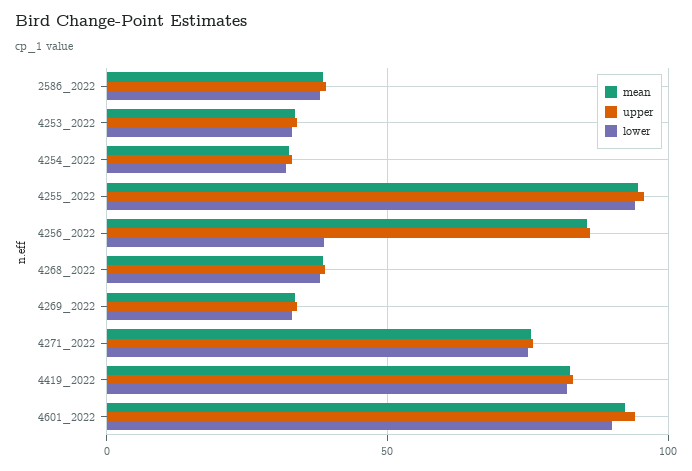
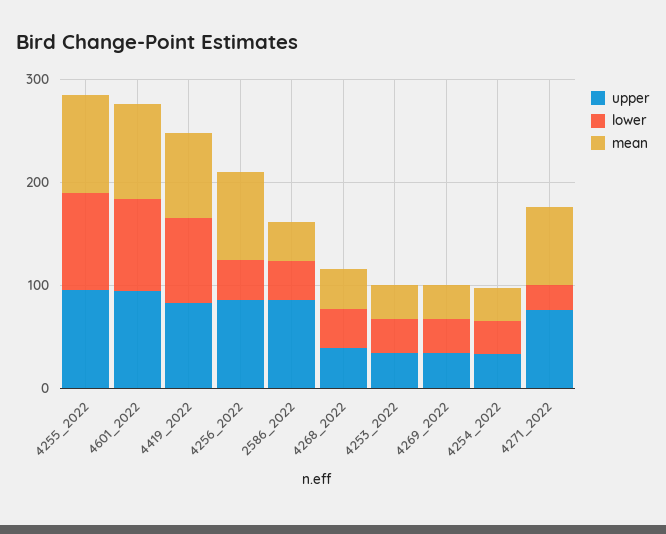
upper, 2586_2022: 40 -> 80
lower, 4271_2022: 75 -> 20

